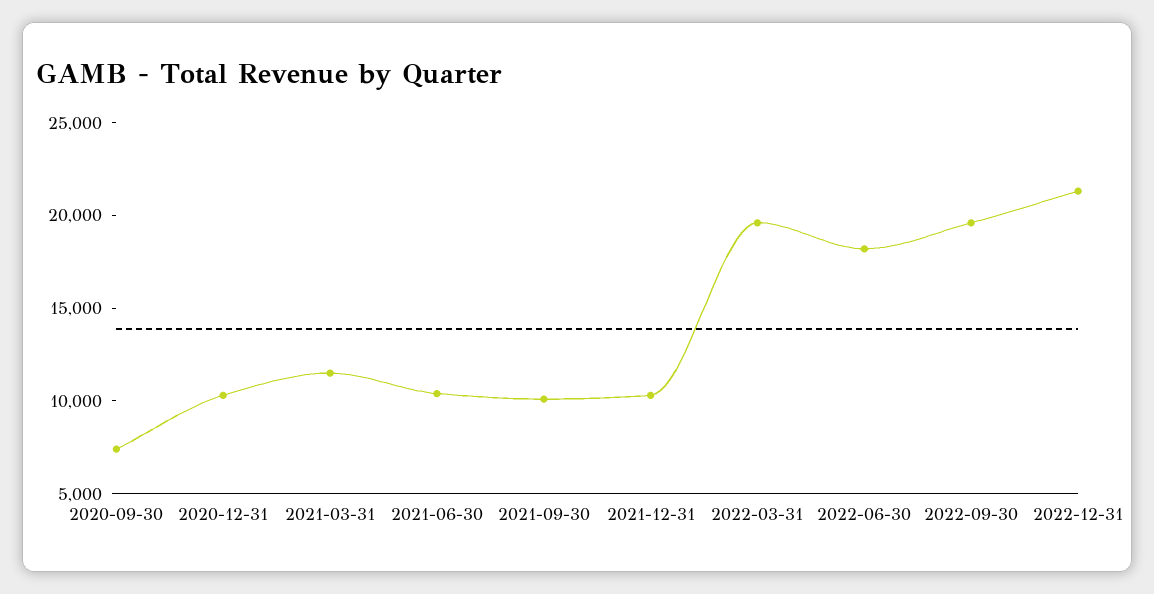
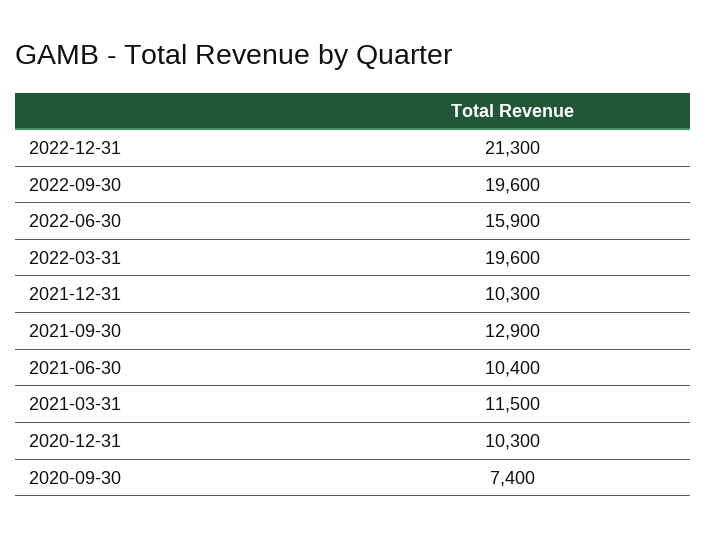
2021-09-30: 10000 -> 12900
2022-06-30: 18000 -> 15900

